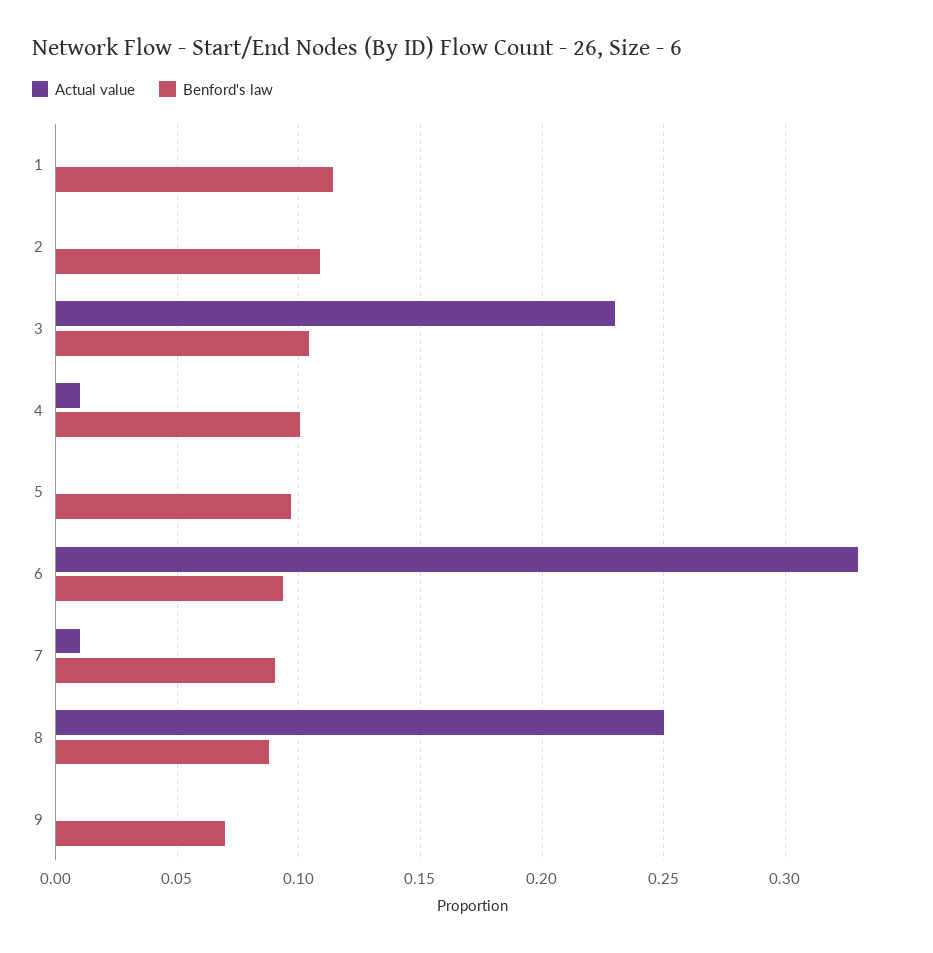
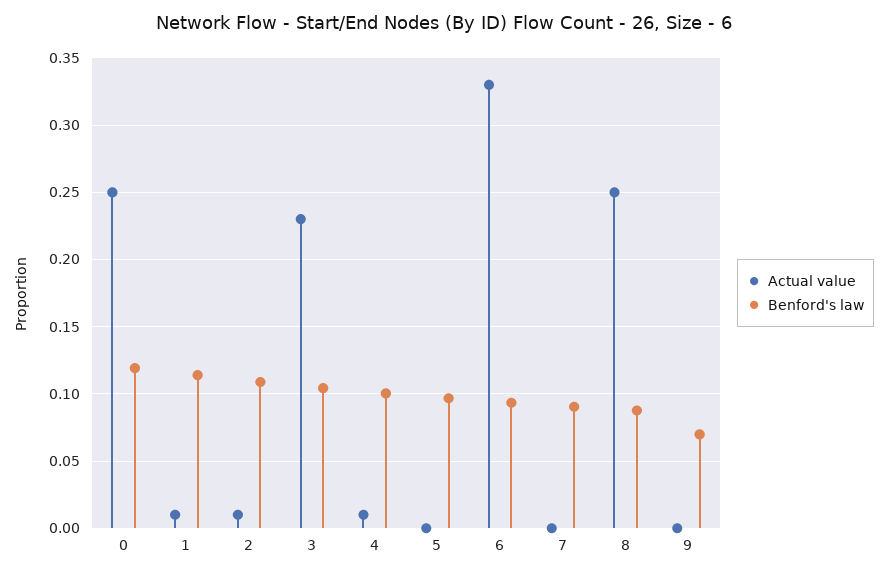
Actual value, 1: 0 -> 0.01
Actual value, 2: 0 -> 0.01
Actual value, 7: 0.01 -> 0
Actual value, 0: none -> 0.25
Benford's law, 0: none -> 0.12

